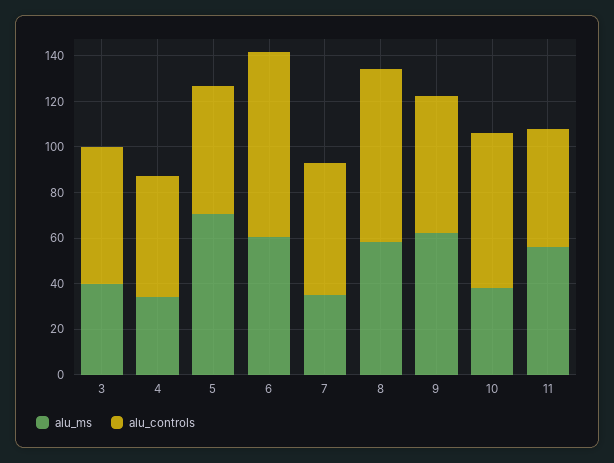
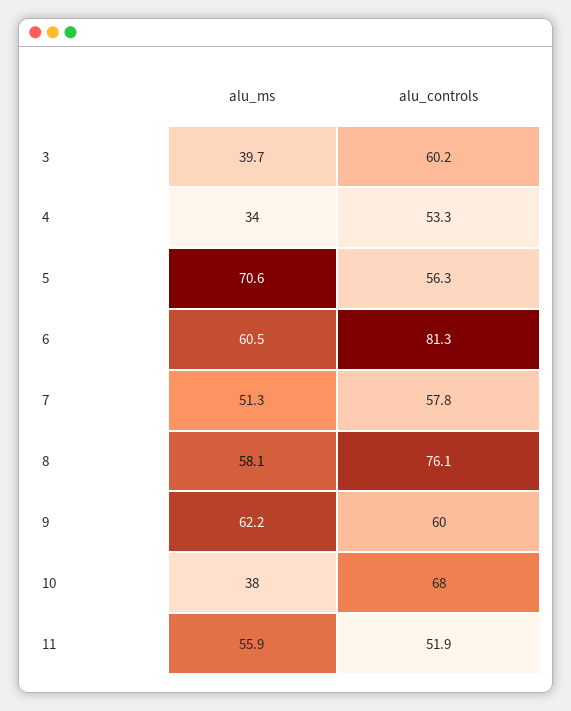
alu_ms, 7: 35 -> 51.3

